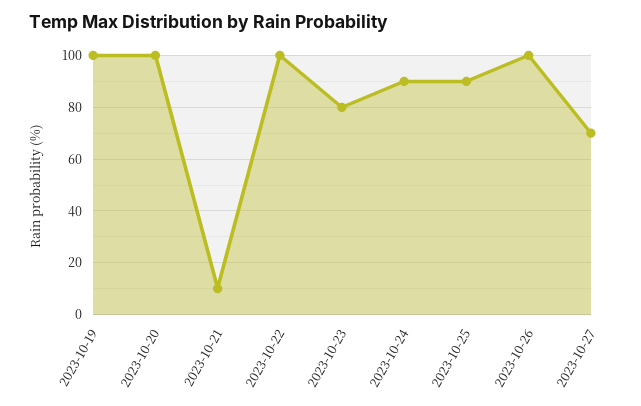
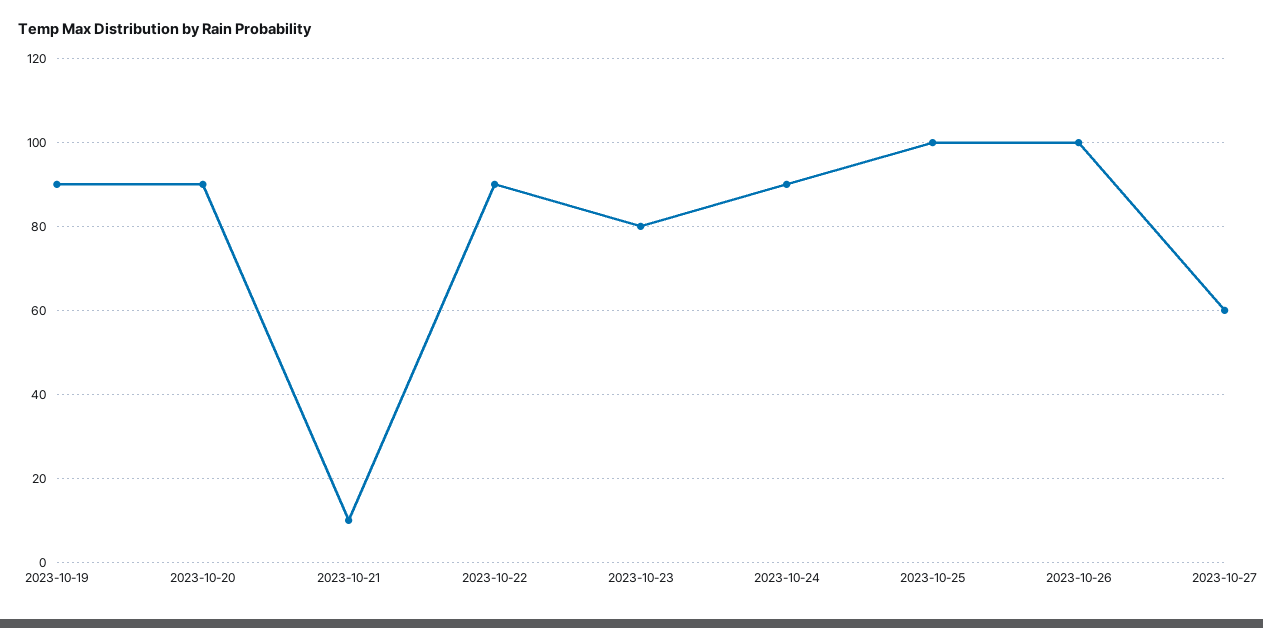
2023-10-19: 100 -> 90
2023-10-20: 100 -> 90
2023-10-22: 100 -> 90
2023-10-25: 90 -> 100
2023-10-27: 70 -> 60

